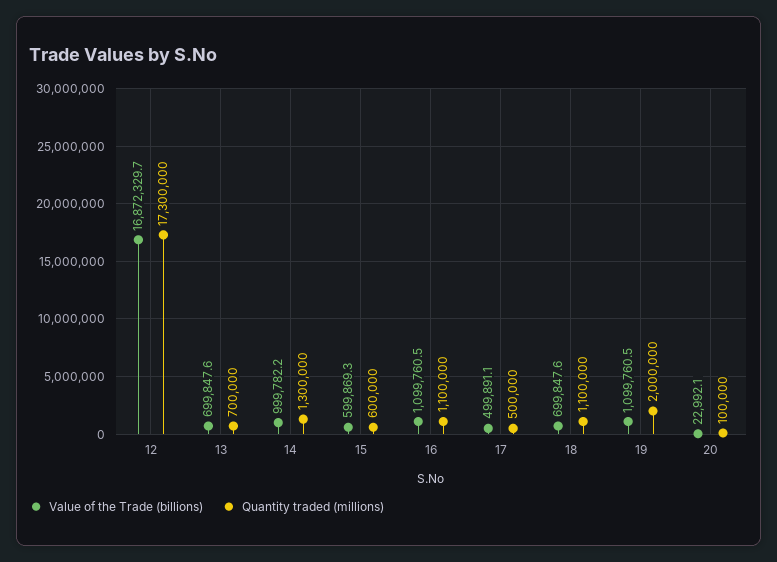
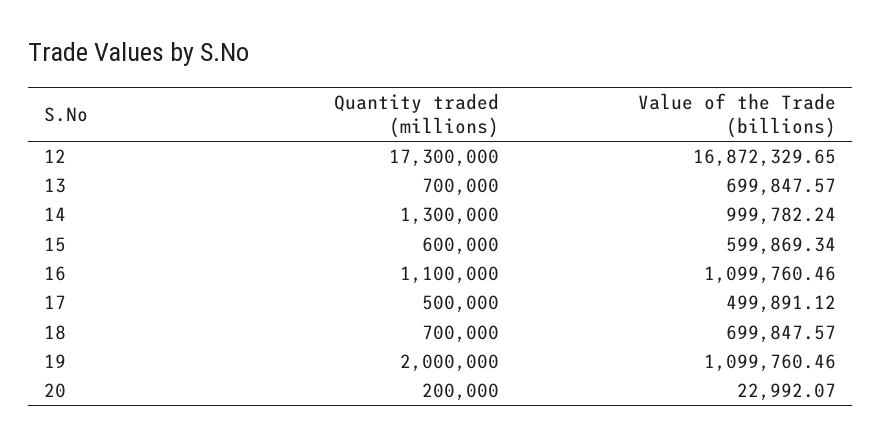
Quantity traded (millions), 18: 1100000 -> 700000
Quantity traded (millions), 20: 100000 -> 200000

